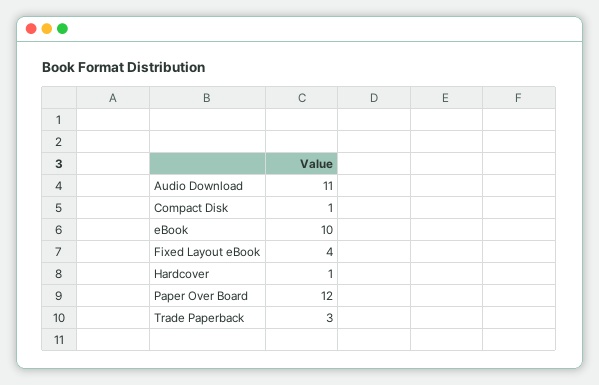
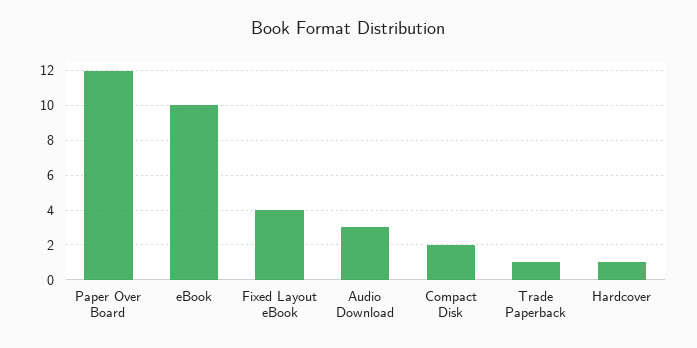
Audio Download: 11 -> 3
Compact Disk: 1 -> 2
Trade Paperback: 3 -> 1

